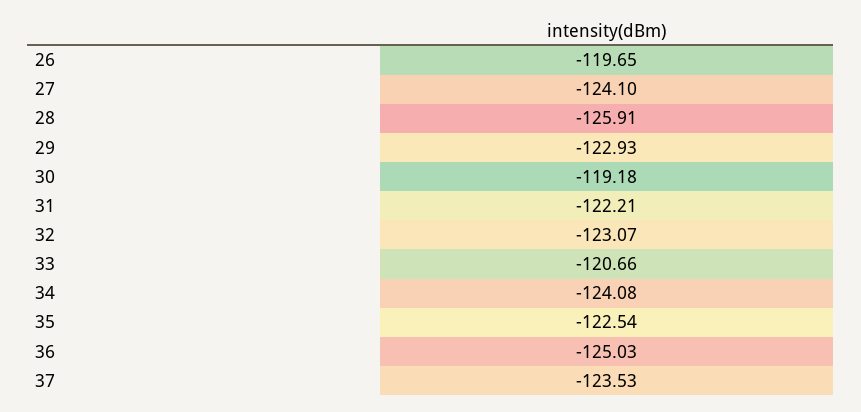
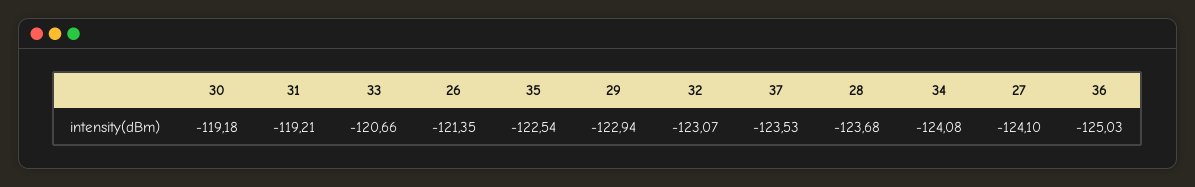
26: -119.65 -> -121.35
28: -125.91 -> -123.68
29: -122.93 -> -122.94
31: -122.21 -> -119.21

